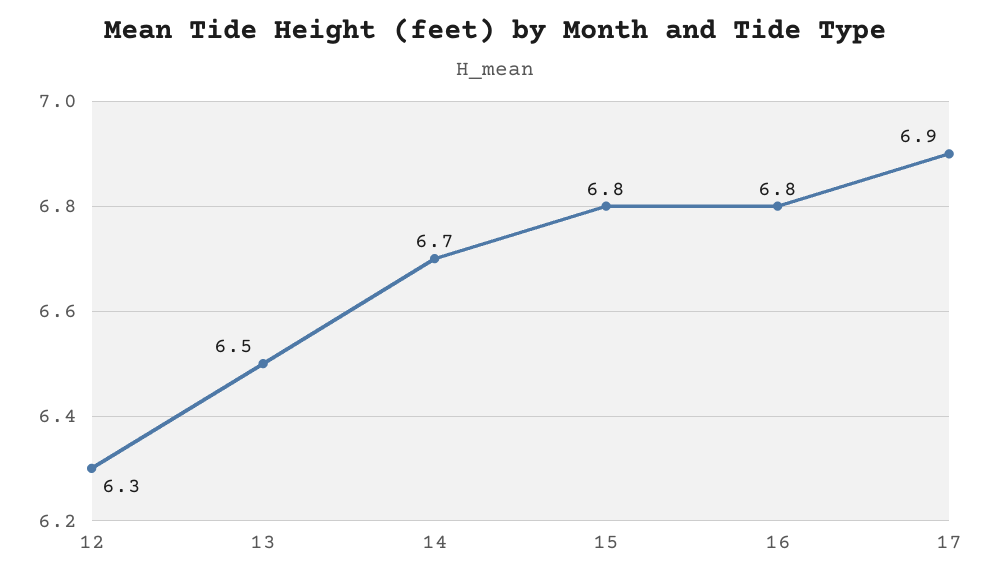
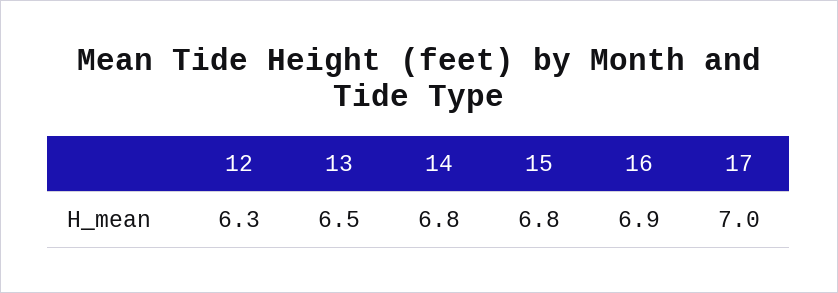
14: 6.7 -> 6.8
16: 6.8 -> 6.9
17: 6.9 -> 7

